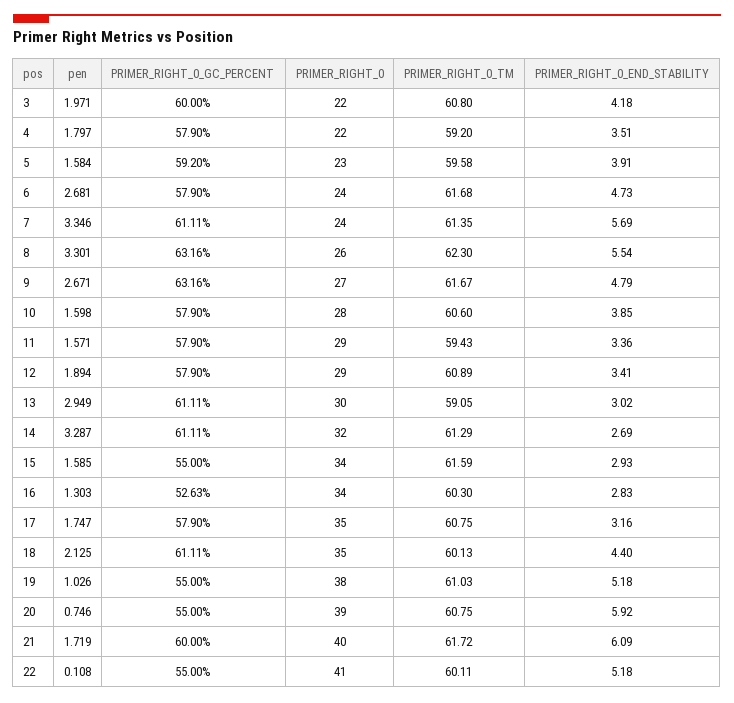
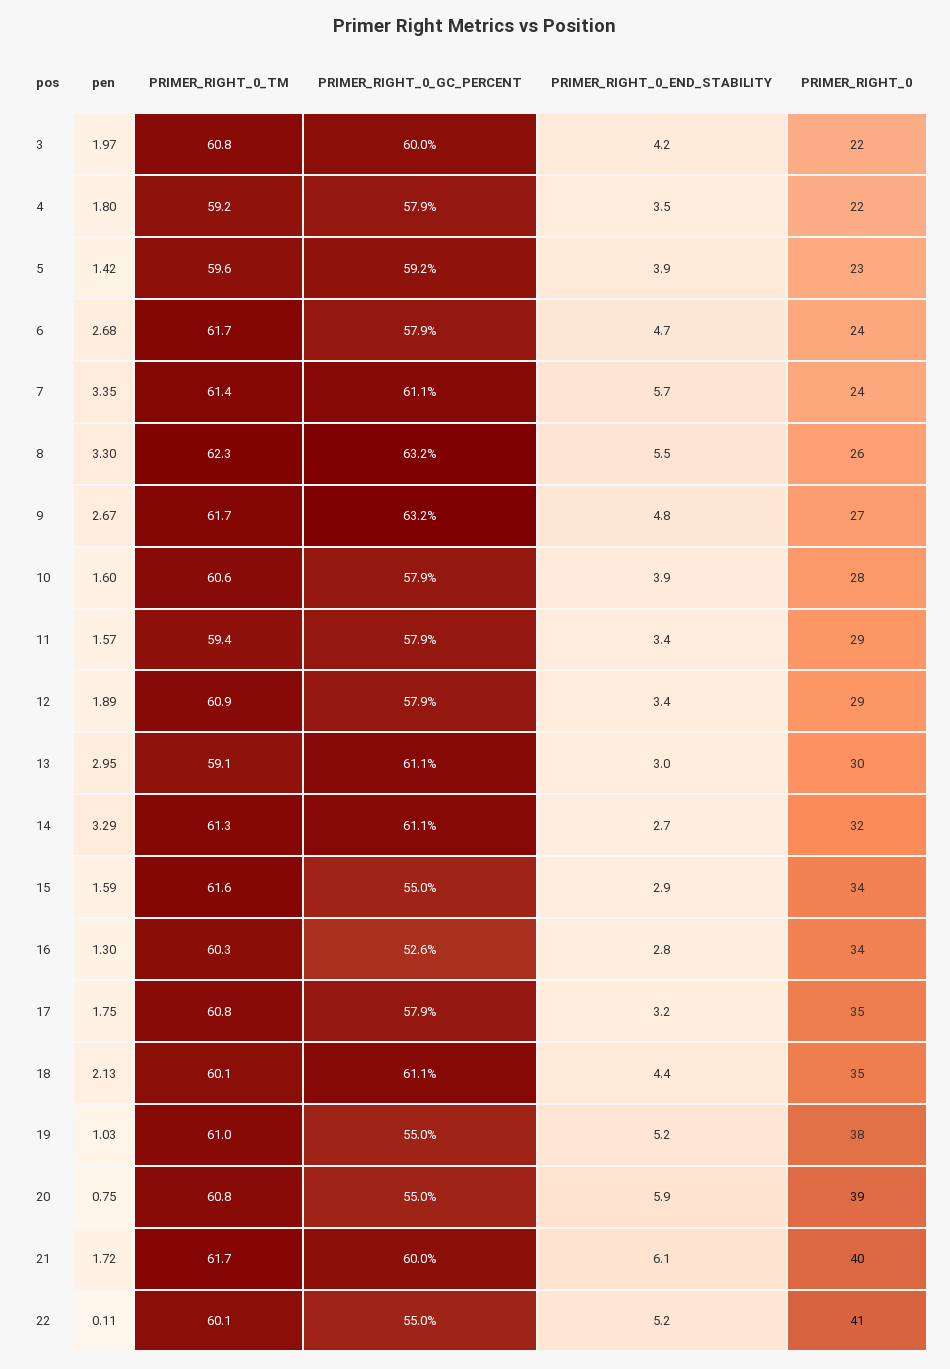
pen, 5: 1.584 -> 1.42

